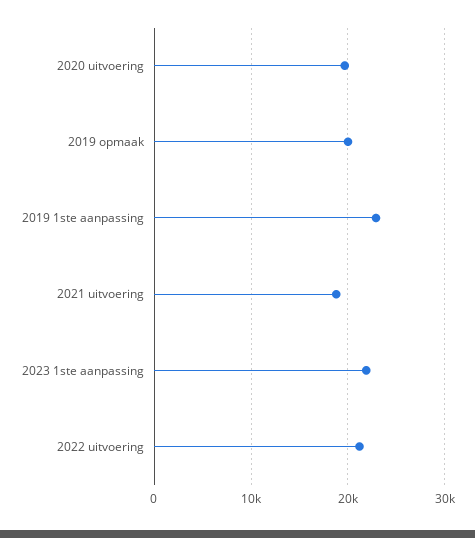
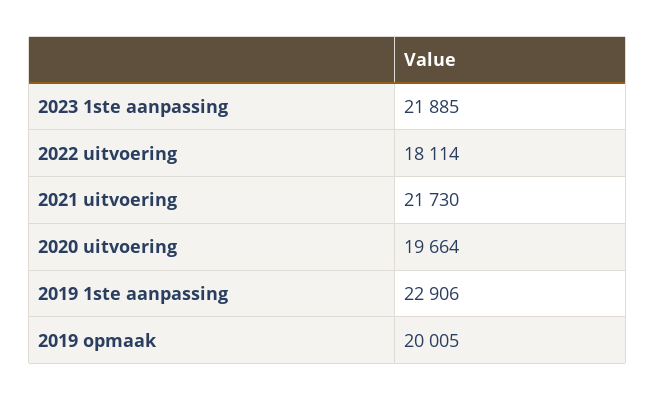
2021 uitvoering: 19000 -> 21730
2022 uitvoering: 21000 -> 18114

